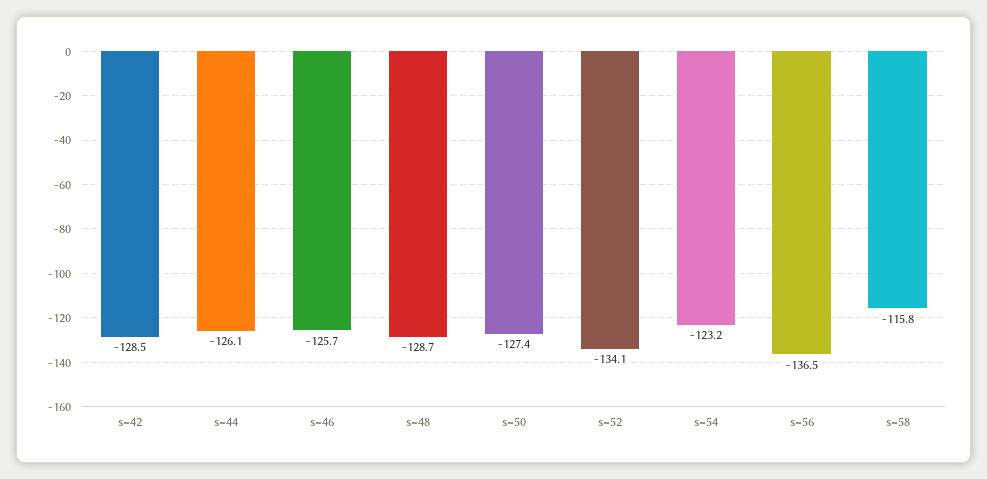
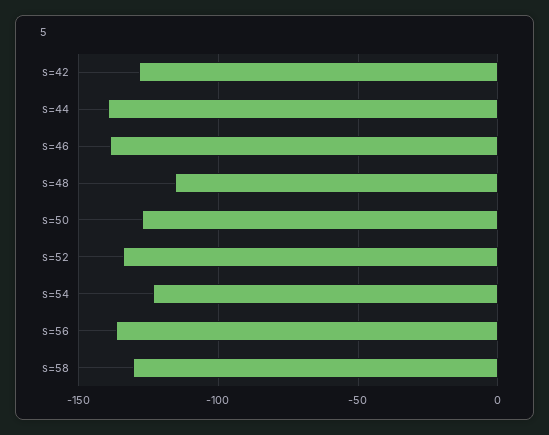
s=44: -126.1 -> -140
s=46: -125.7 -> -140
s=48: -128.7 -> -115
s=58: -115.8 -> -130

